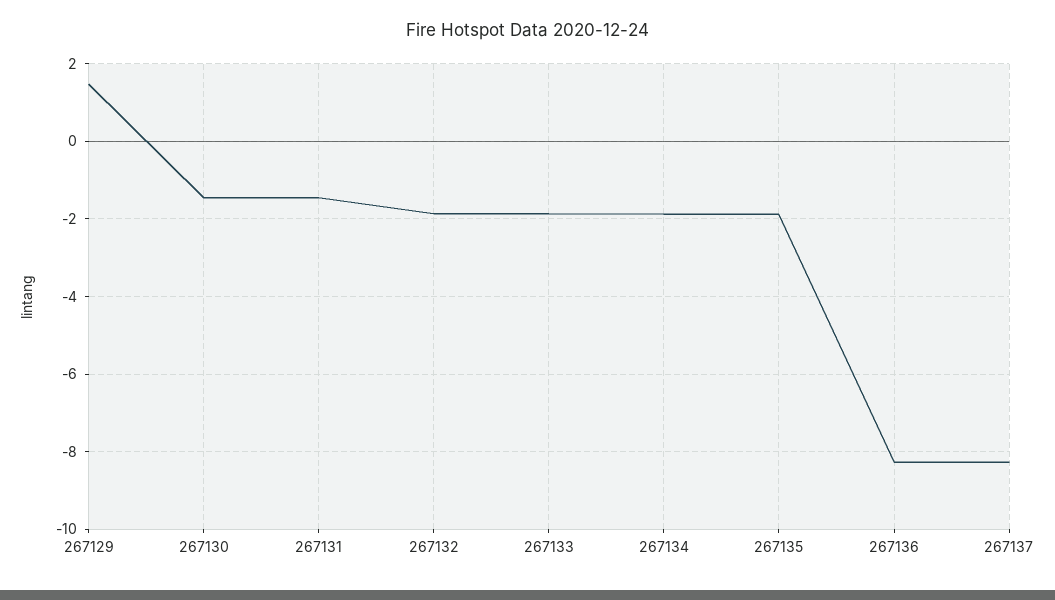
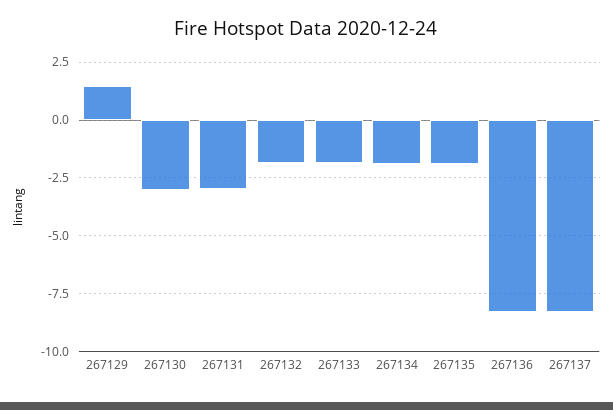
267130: -1.4 -> -3
267131: -1.4 -> -3

